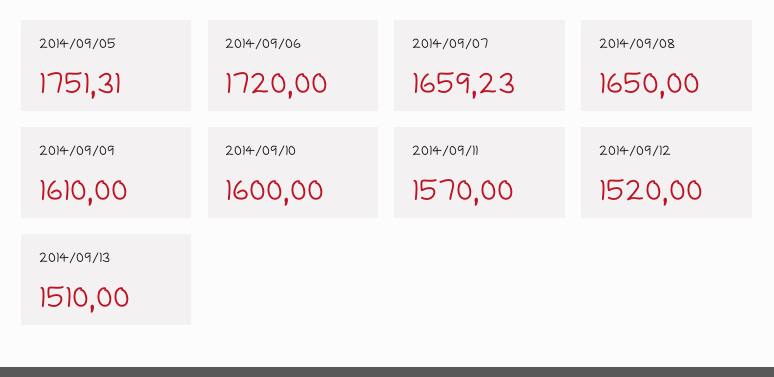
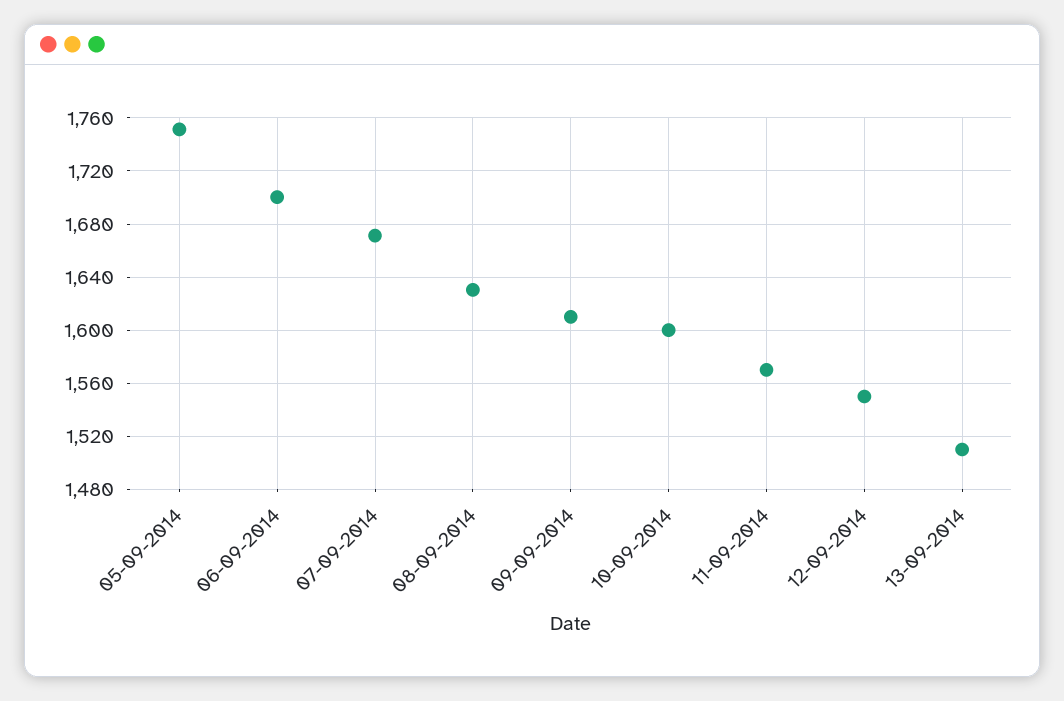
2014/09/06: 1720 -> 1700
2014/09/07: 1659.23 -> 1670
2014/09/08: 1650 -> 1630
2014/09/12: 1520 -> 1550

